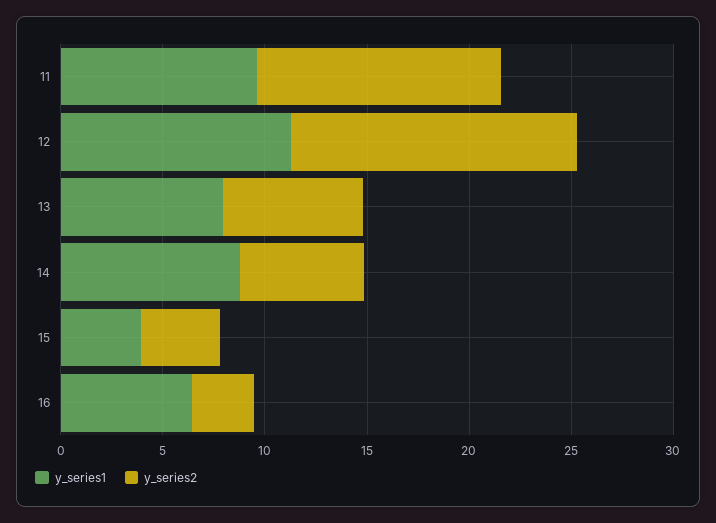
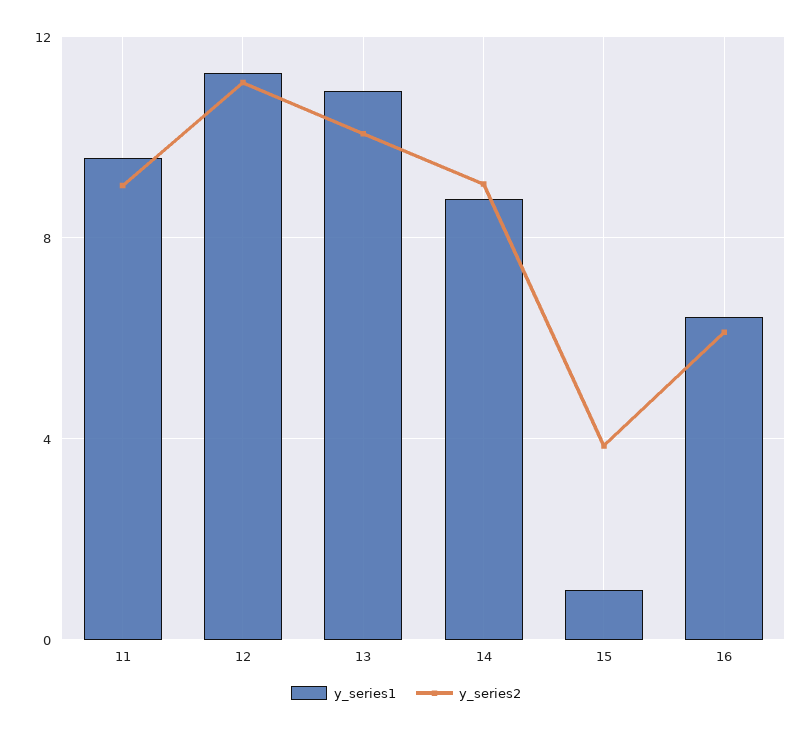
y_series2, 11: 12 -> 9
y_series2, 12: 14 -> 11
y_series1, 13: 8 -> 11
y_series2, 13: 7 -> 10
y_series2, 14: 6 -> 9
y_series1, 15: 4 -> 1
y_series2, 16: 3 -> 6

